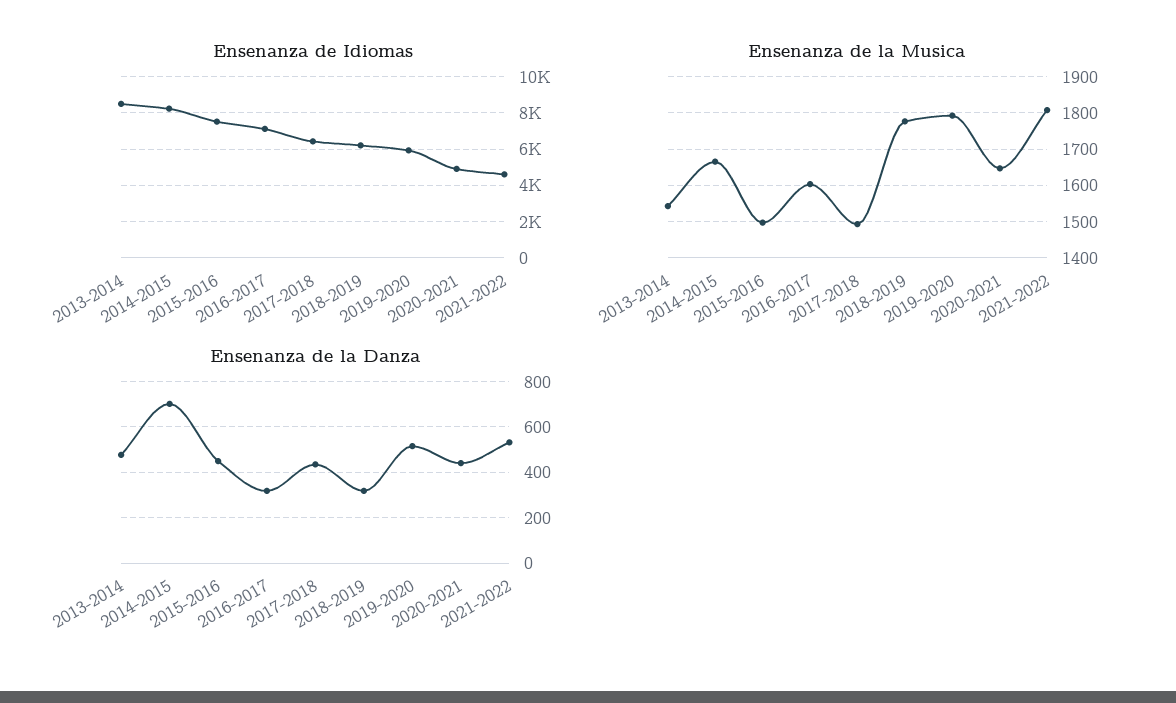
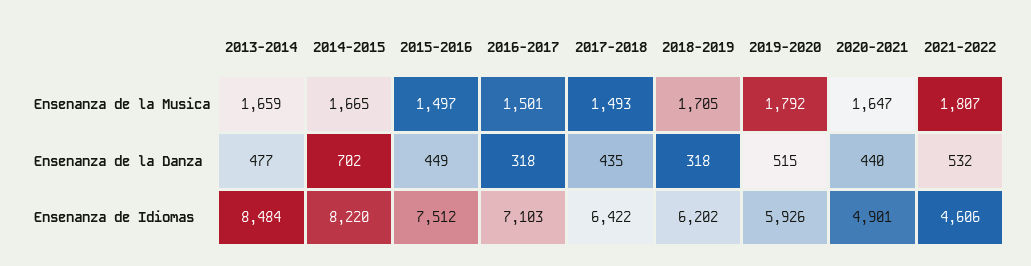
Ensenanza de la Musica, 2013-2014: 1540 -> 1659
Ensenanza de la Musica, 2016-2017: 1600 -> 1501
Ensenanza de la Musica, 2018-2019: 1780 -> 1705

